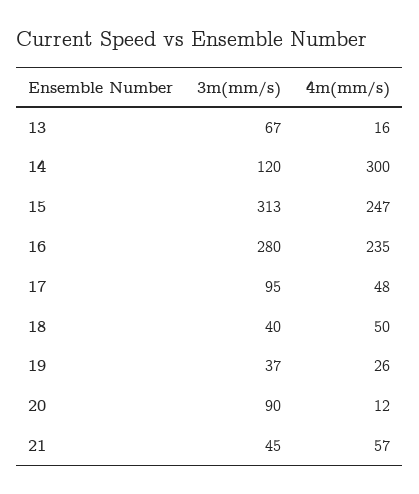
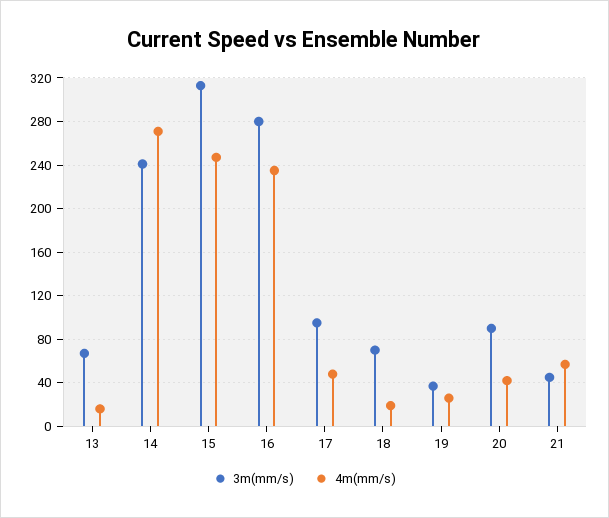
3m(mm/s), 14: 120 -> 240
4m(mm/s), 14: 300 -> 270
3m(mm/s), 18: 40 -> 70
4m(mm/s), 18: 50 -> 20
4m(mm/s), 20: 12 -> 40

